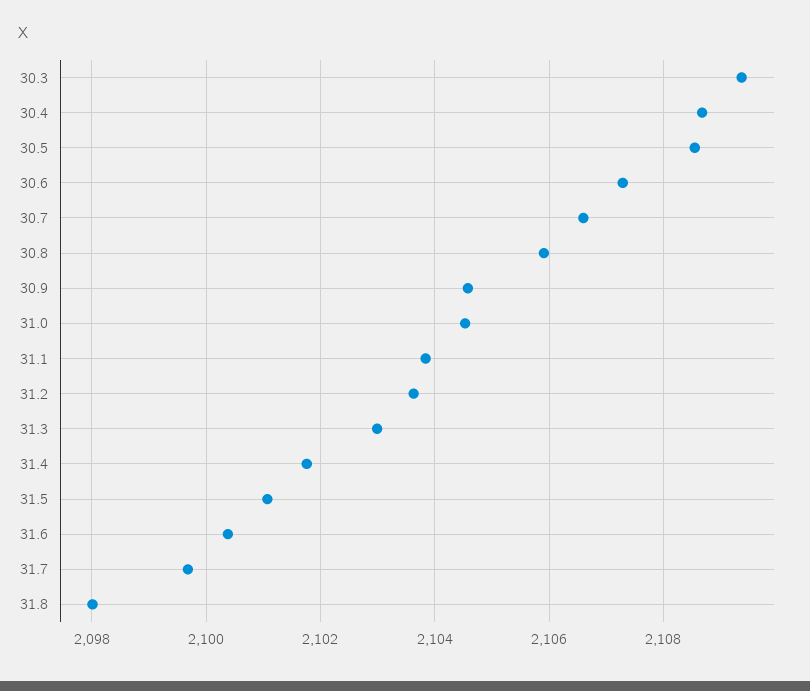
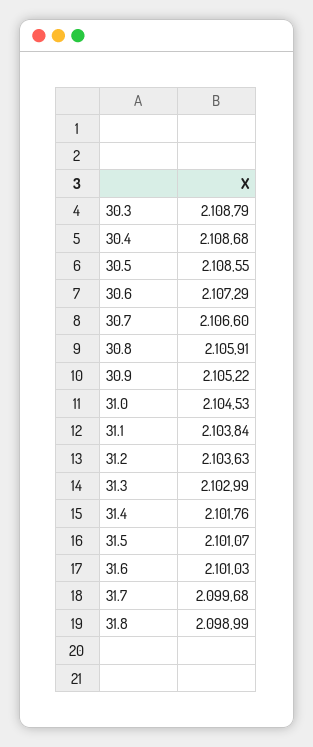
30.3: 2109.4 -> 2108.79
30.9: 2104.6 -> 2105.22
31.6: 2100.4 -> 2101.03
31.8: 2098 -> 2098.99

